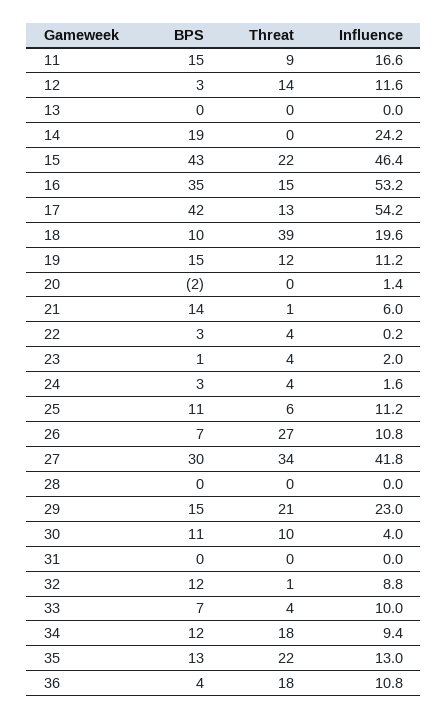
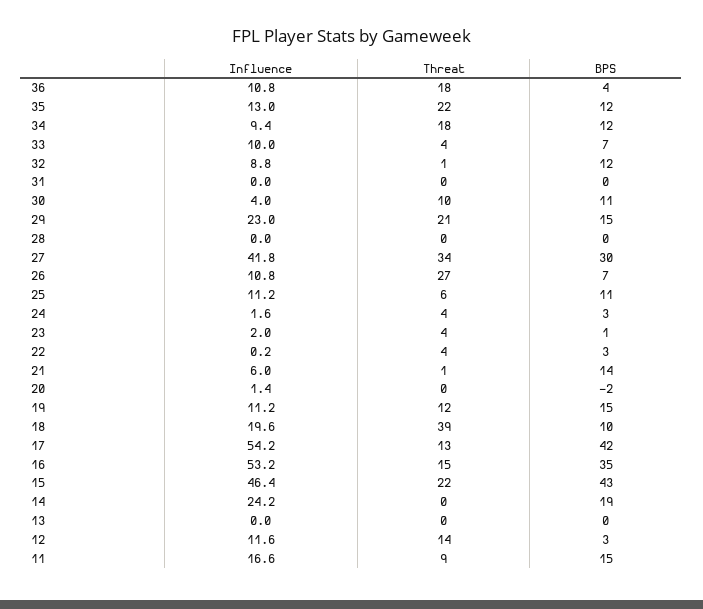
BPS, 35: 13 -> 12

